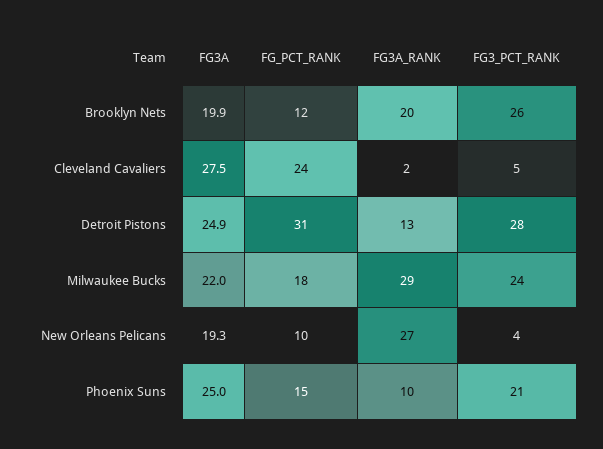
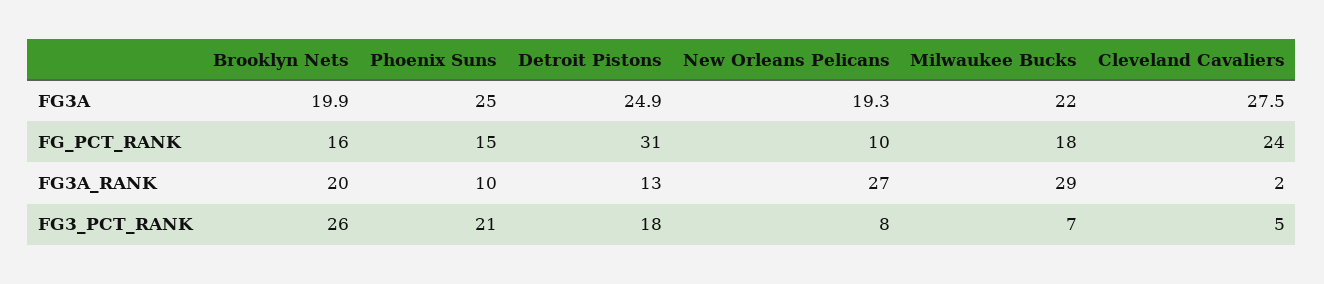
FG_PCT_RANK, Brooklyn Nets: 12 -> 16
FG3_PCT_RANK, Detroit Pistons: 28 -> 18
FG3_PCT_RANK, Milwaukee Bucks: 24 -> 7
FG3_PCT_RANK, New Orleans Pelicans: 4 -> 8

